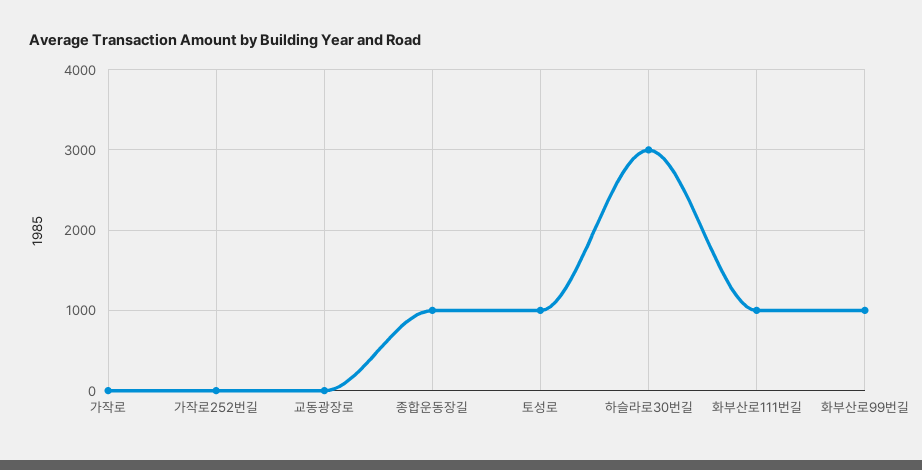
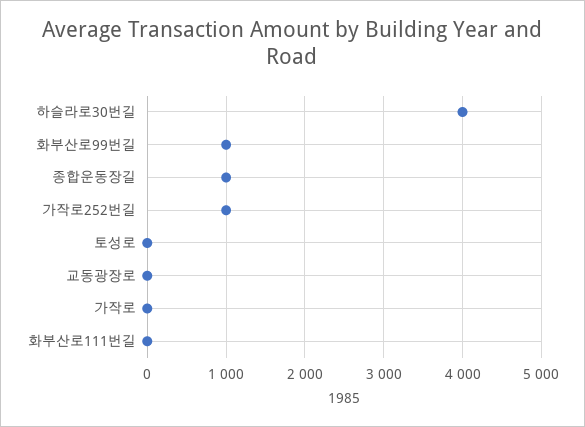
가작로252번길: 0 -> 1000
토성로: 1000 -> 0
하슬라로30번길: 3000 -> 4000
화부산로111번길: 1000 -> 0

